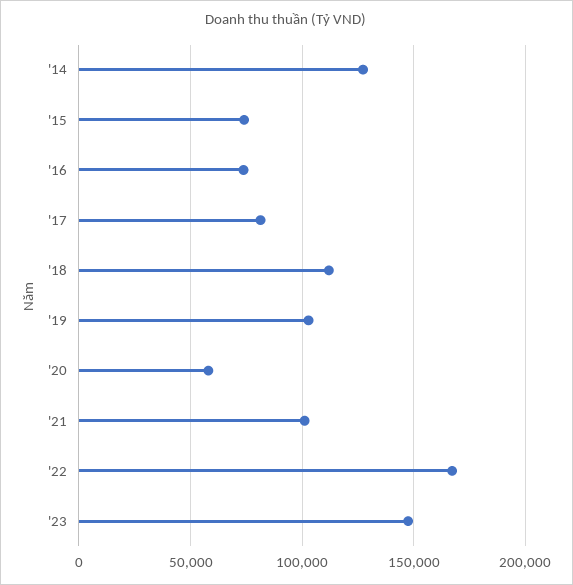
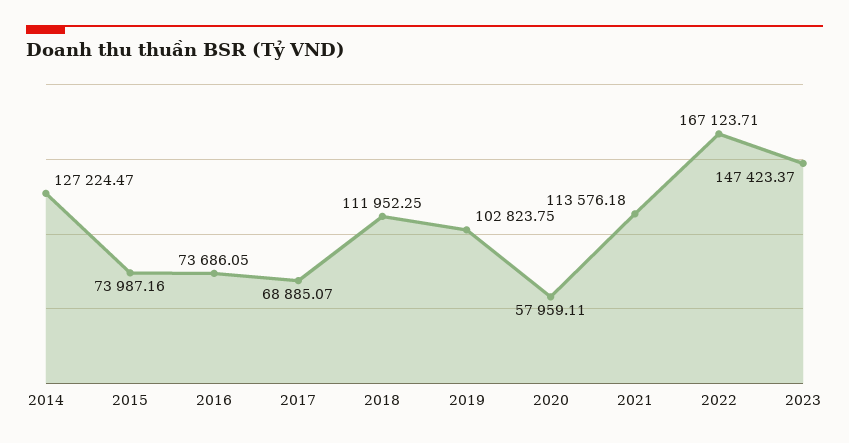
'17: 80000 -> 68885.07
'21: 100000 -> 113576.18

